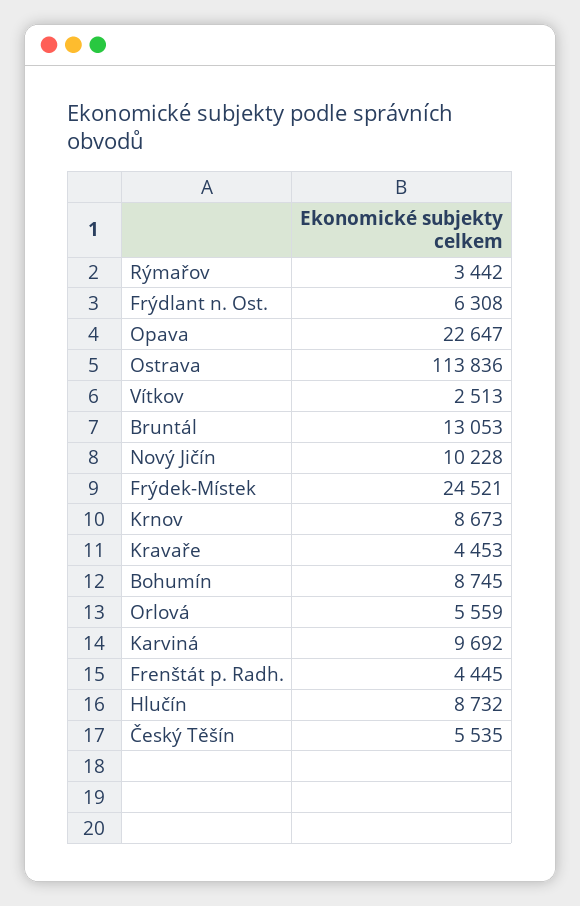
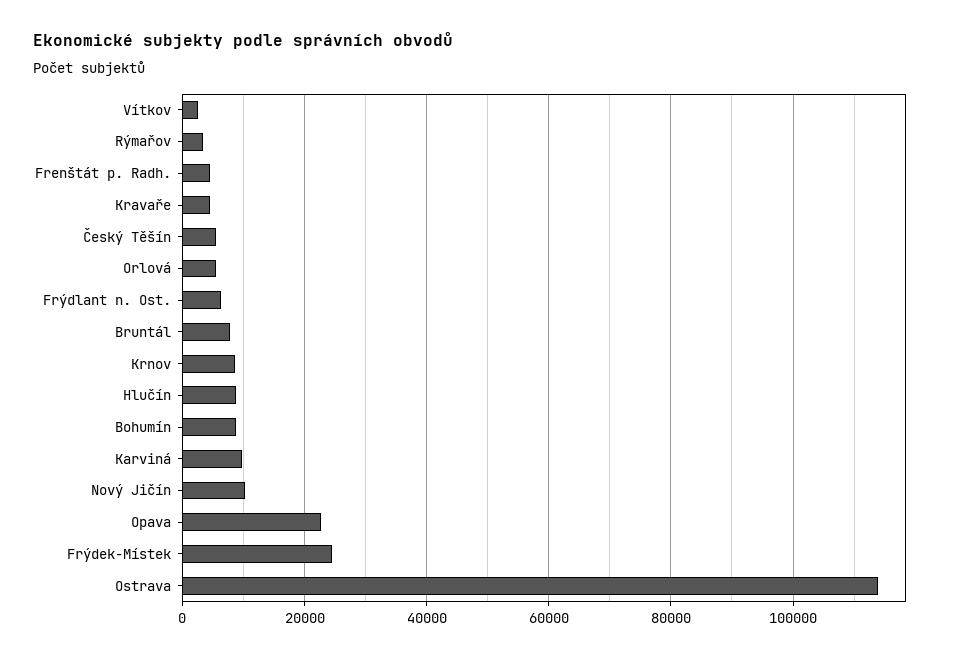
Bruntál: 13053 -> 8000

